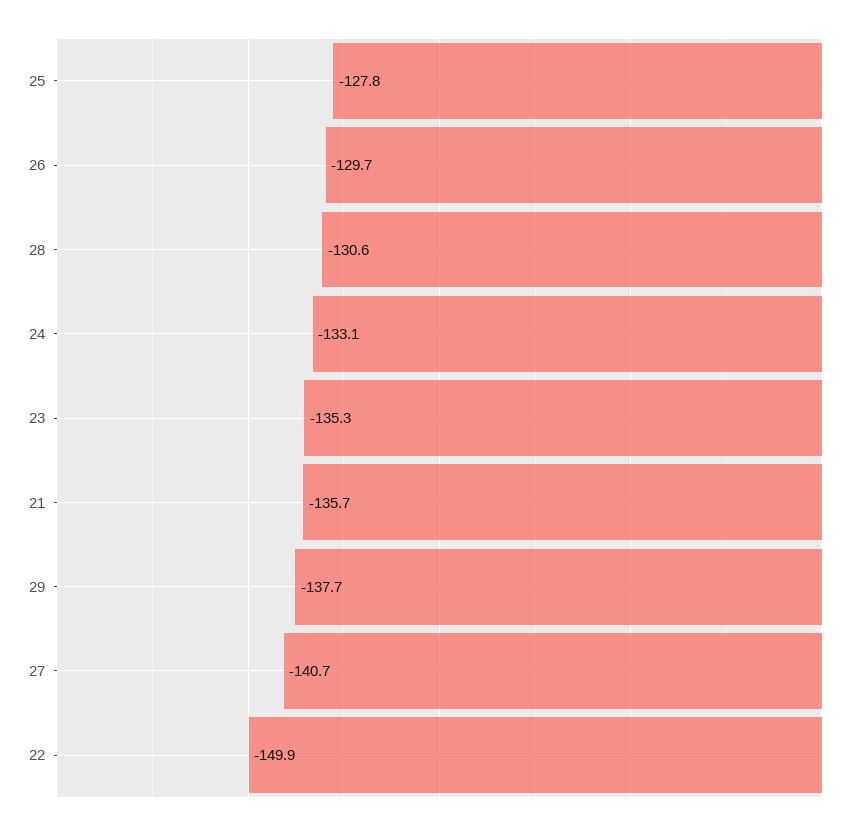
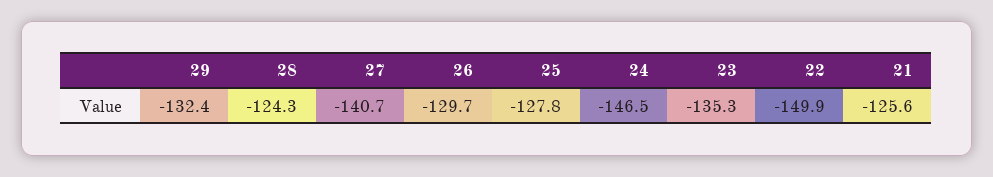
28: -130.6 -> -124.3
24: -133.1 -> -146.5
21: -135.7 -> -125.6
29: -137.7 -> -132.4

